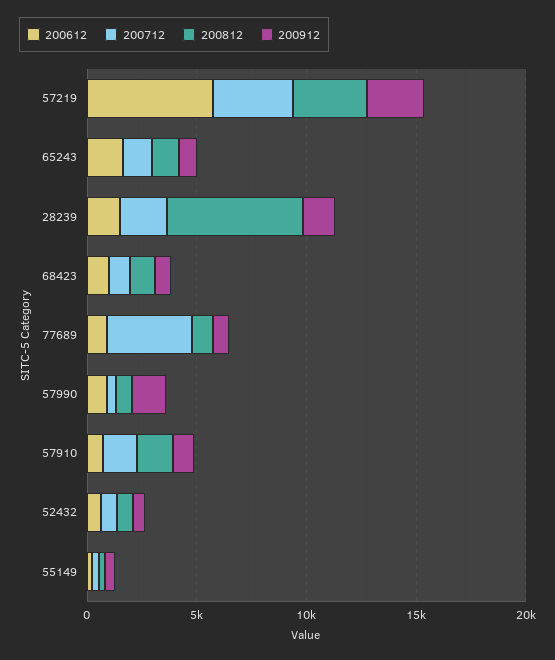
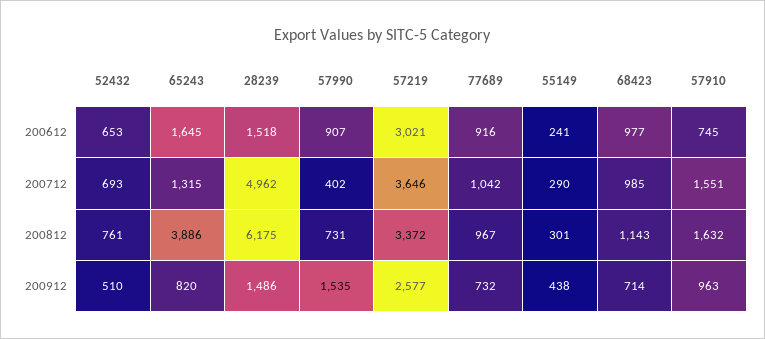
200612, 57219: 6000 -> 3021
200812, 65243: 1000 -> 3886
200712, 28239: 2000 -> 4962
200712, 77689: 4000 -> 1042

